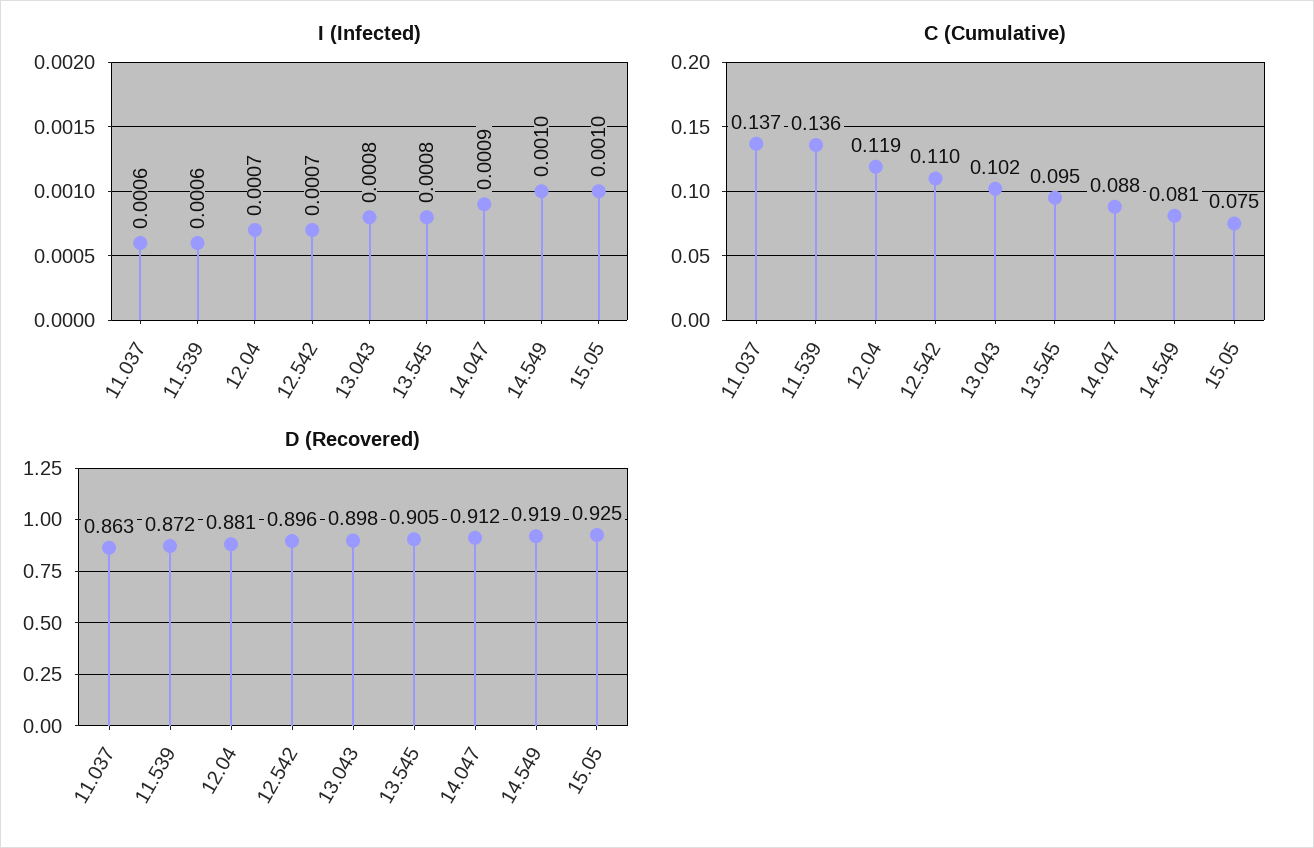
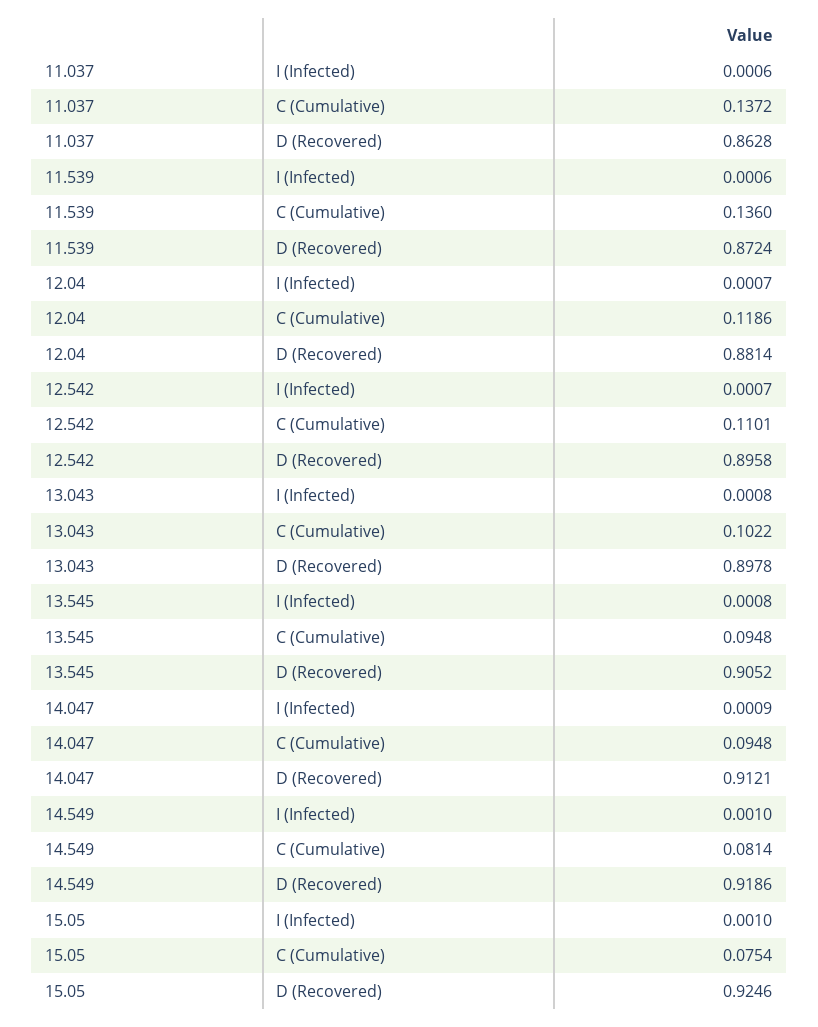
C (Cumulative), 14.047: 0.088 -> 0.0948

